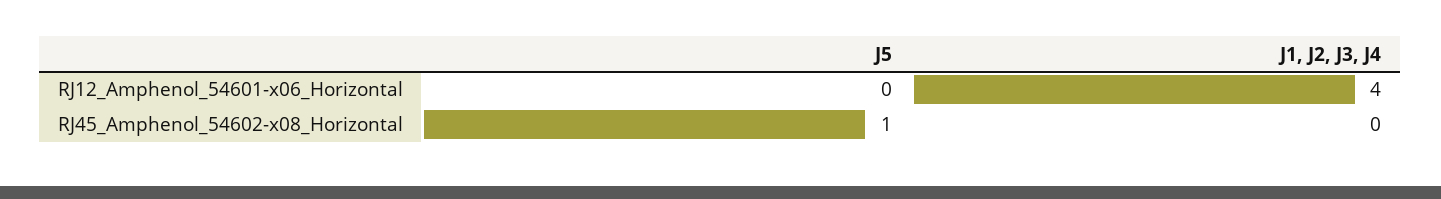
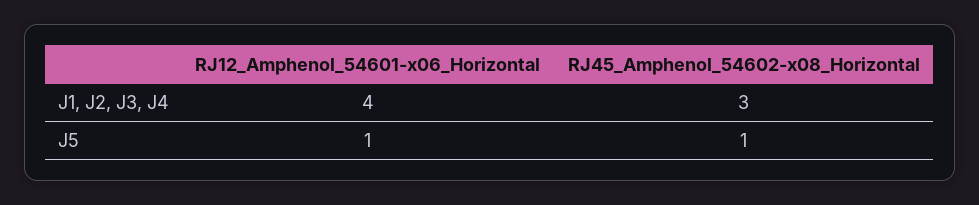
J5, RJ12_Amphenol_54601-x06_Horizontal: 0 -> 1
J1, J2, J3, J4, RJ45_Amphenol_54602-x08_Horizontal: 0 -> 3

